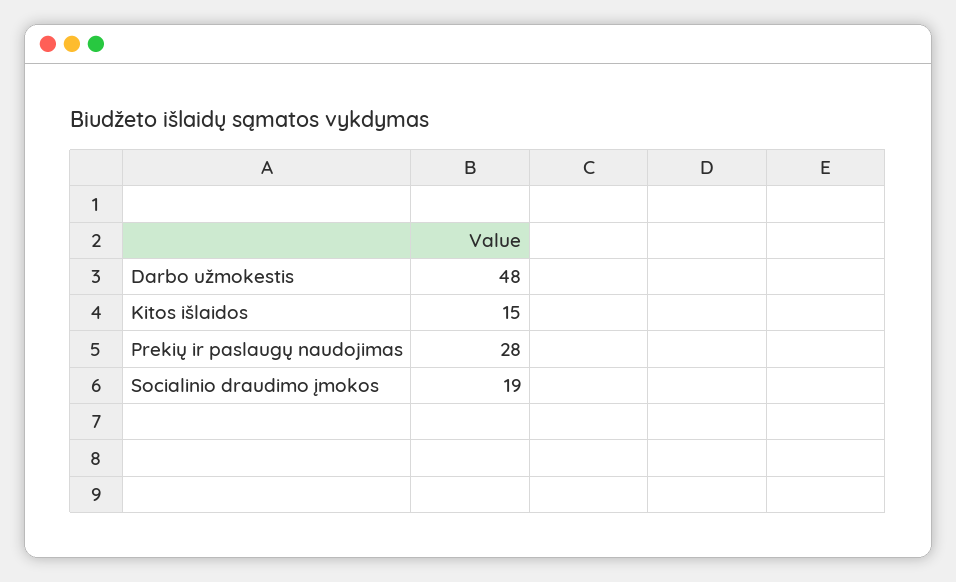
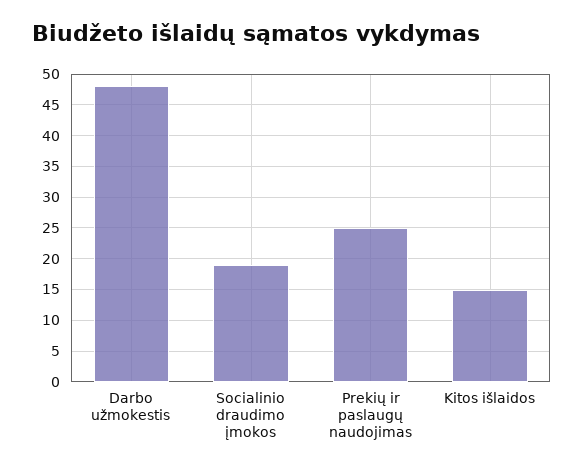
Prekių ir paslaugų naudojimas: 28 -> 25

